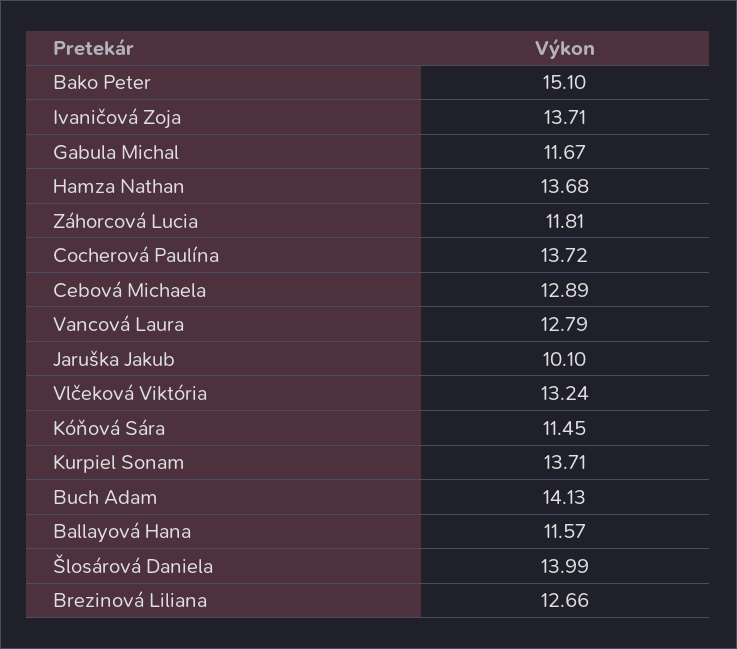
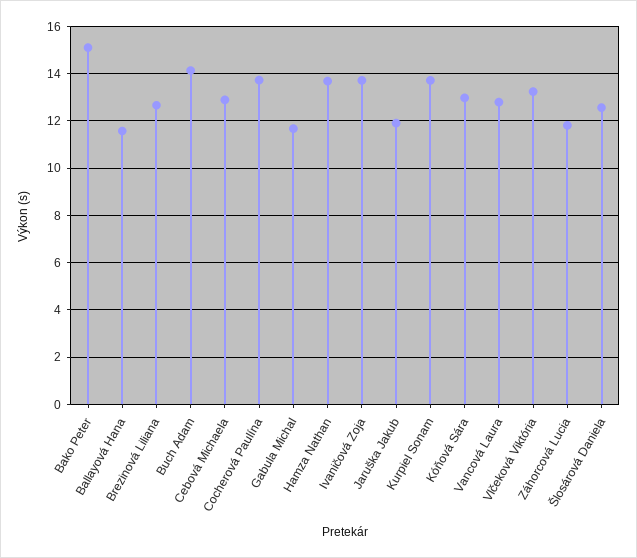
Jaruška Jakub: 10.1 -> 12
Kóňová Sára: 11.45 -> 13
Šlosárová Daniela: 13.99 -> 12.5

